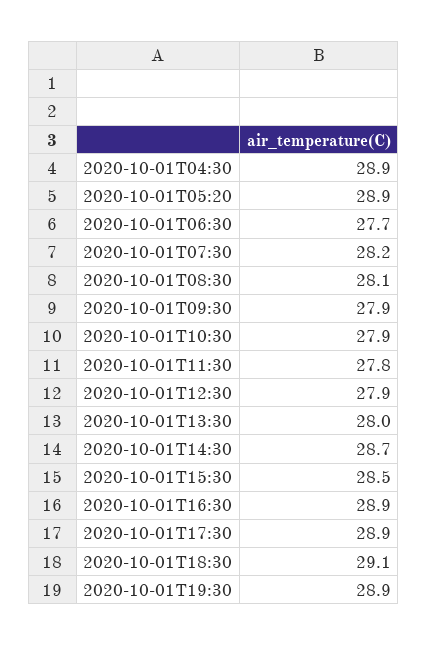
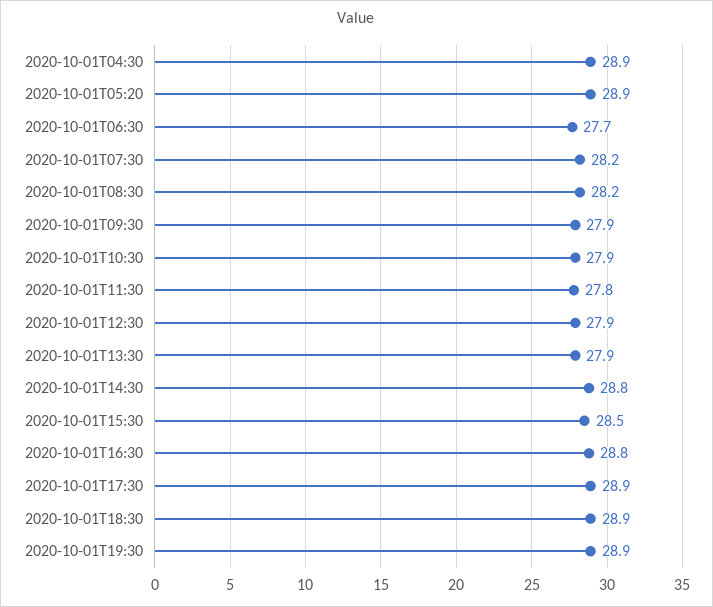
2020-10-01T08:30: 28.1 -> 28.2
2020-10-01T13:30: 28 -> 27.9
2020-10-01T14:30: 28.7 -> 28.8
2020-10-01T16:30: 28.9 -> 28.8
2020-10-01T18:30: 29.1 -> 28.9

